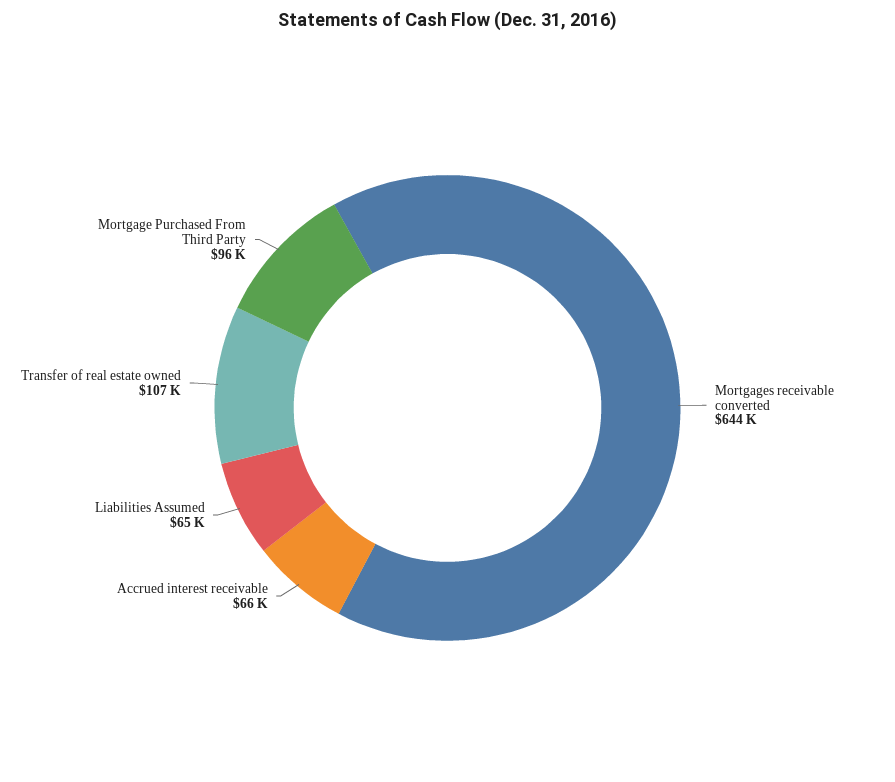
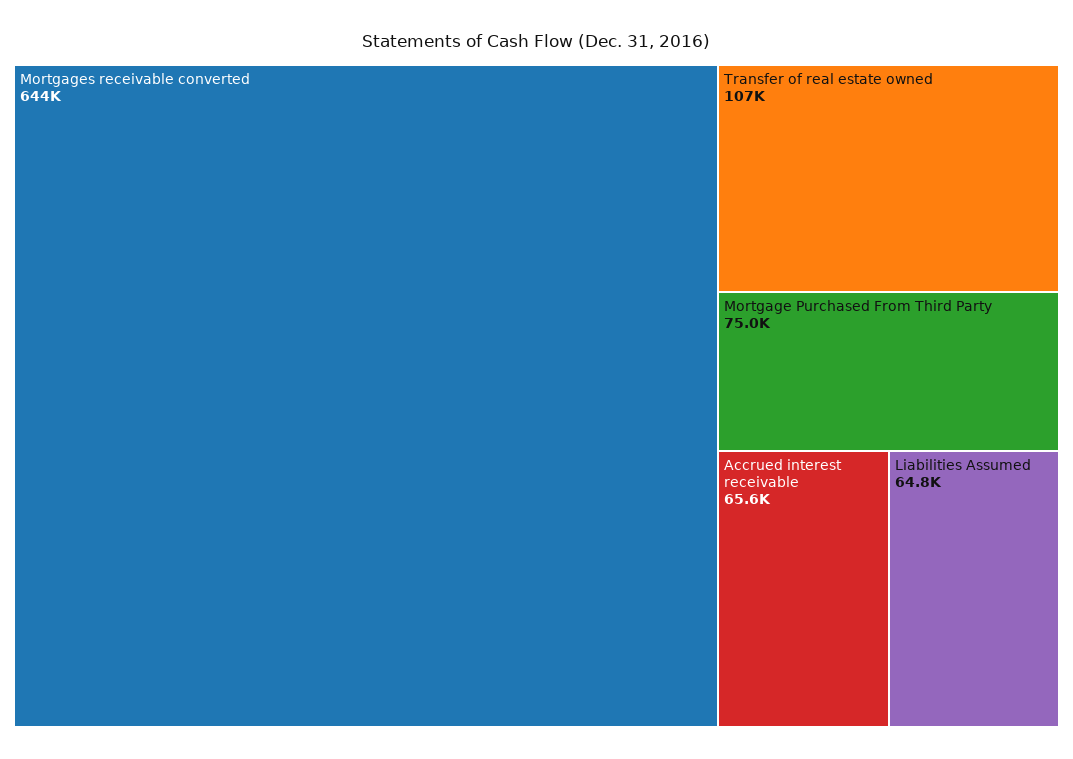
Mortgage Purchased From Third Party: 96000 -> 75000

